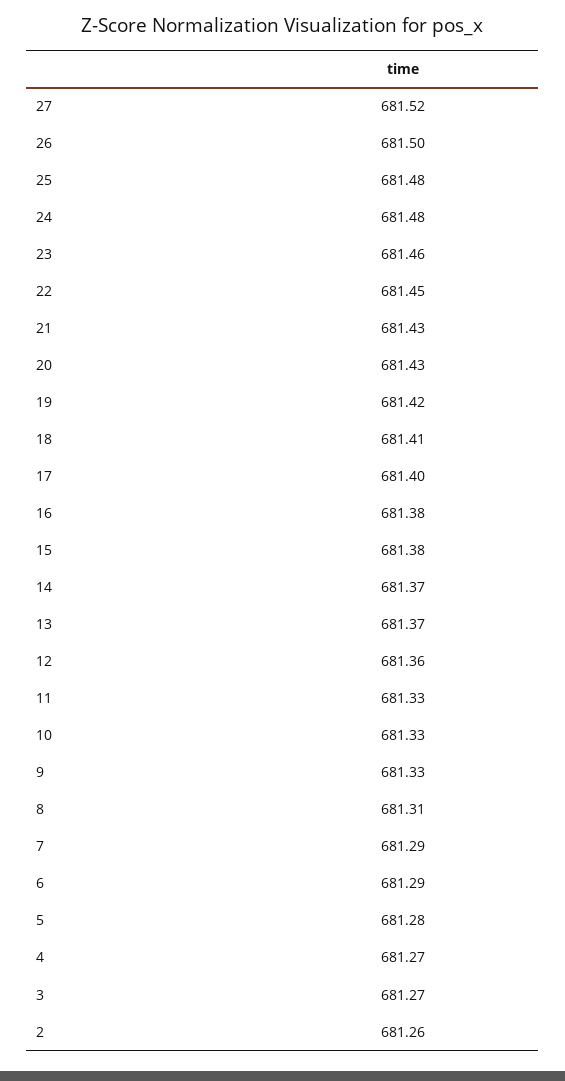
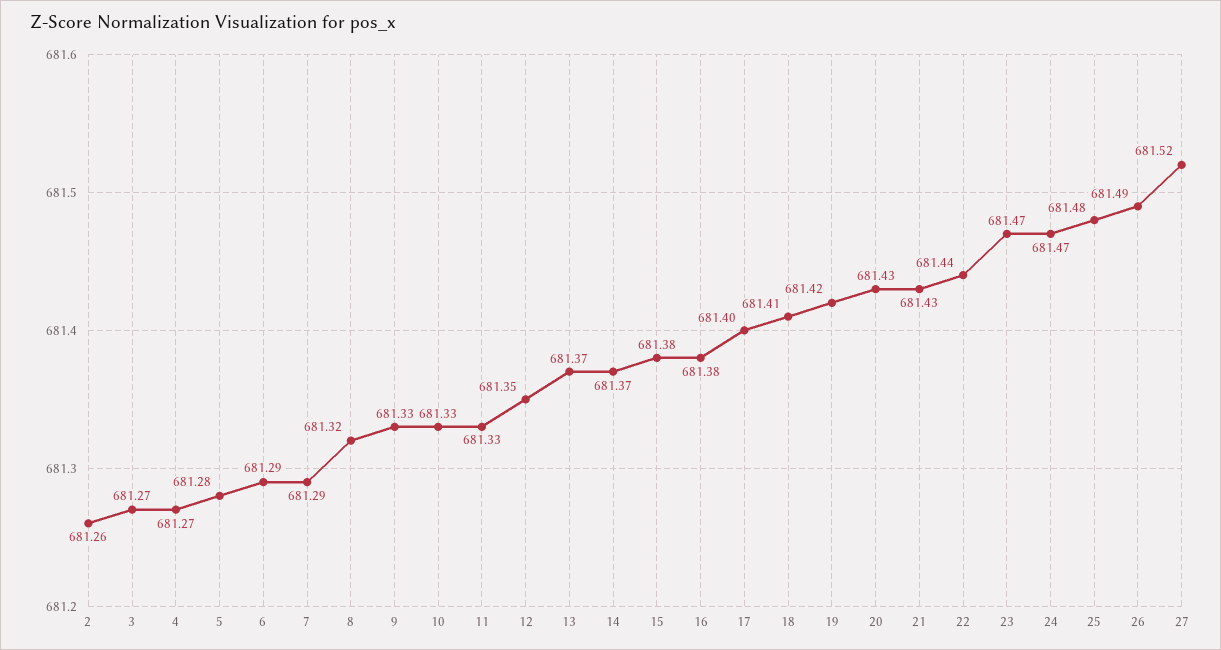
26: 681.5 -> 681.49
24: 681.48 -> 681.47
23: 681.46 -> 681.47
22: 681.45 -> 681.44
12: 681.36 -> 681.35
8: 681.31 -> 681.32

